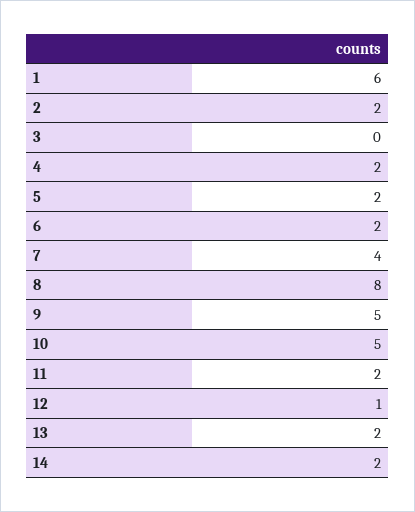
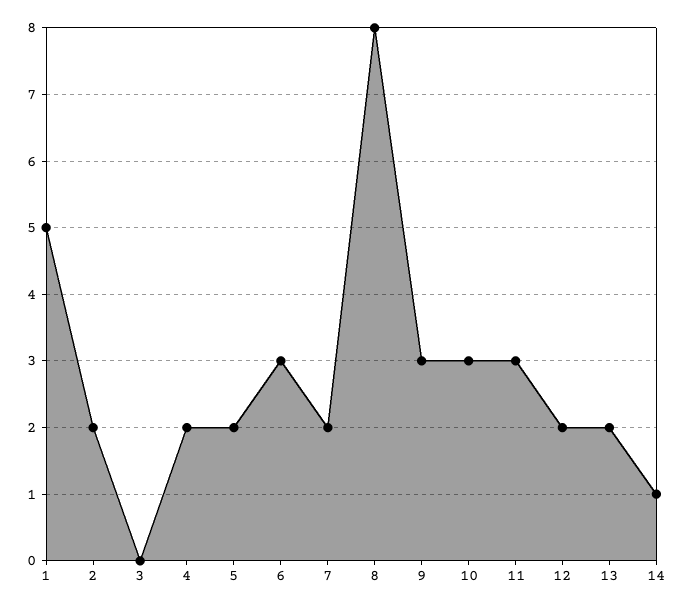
1: 6 -> 5
6: 2 -> 3
7: 4 -> 2
9: 5 -> 3
10: 5 -> 3
11: 2 -> 3
12: 1 -> 2
14: 2 -> 1

